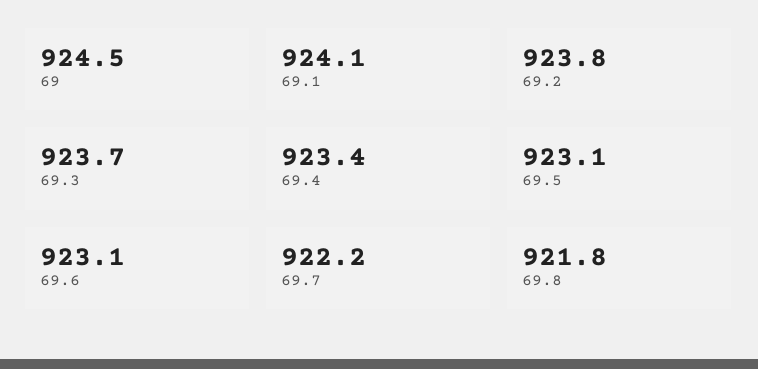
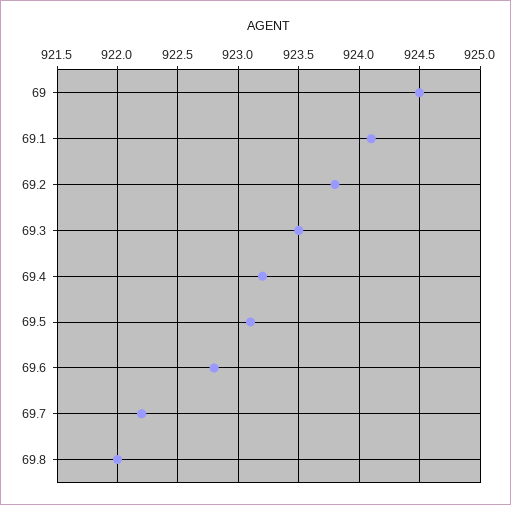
69.3: 923.7 -> 923.5
69.4: 923.4 -> 923.2
69.6: 923.1 -> 922.8
69.8: 921.8 -> 922

